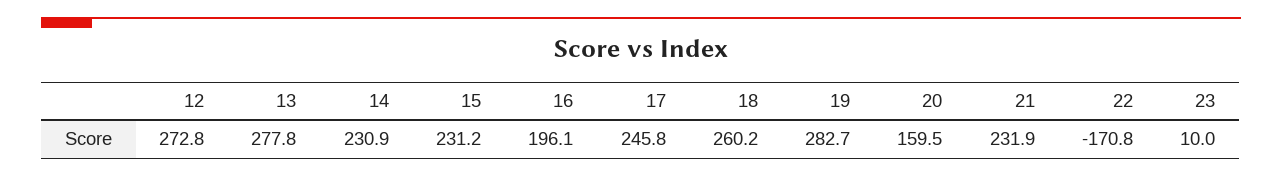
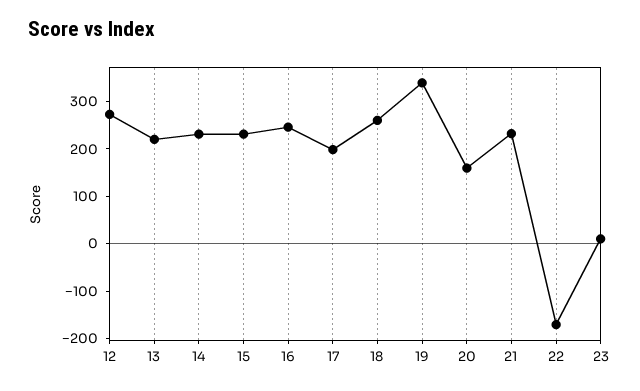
13: 277.8 -> 220
16: 196.1 -> 240
17: 245.8 -> 200
19: 282.7 -> 340

